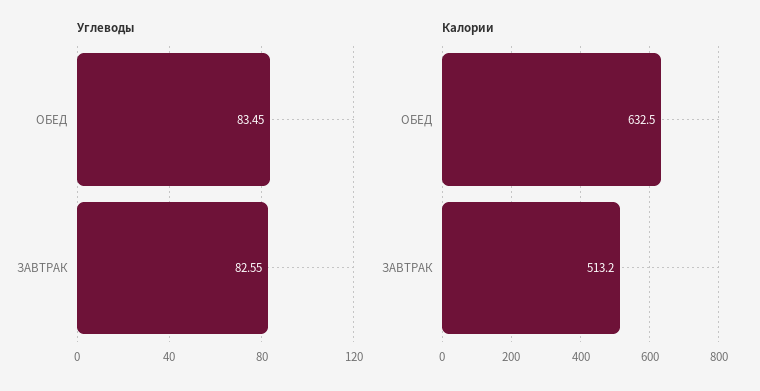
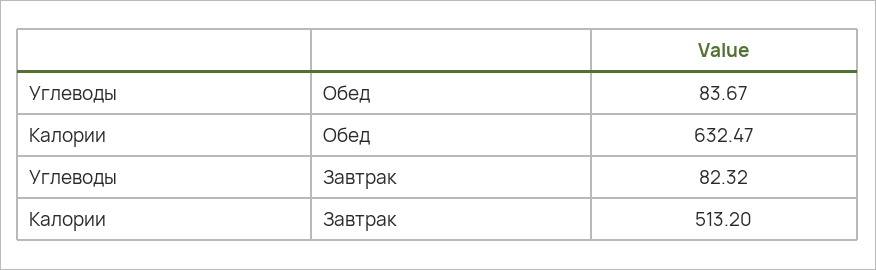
Углеводы, ОБЕД: 83.45 -> 83.67
Углеводы, ЗАВТРАК: 82.55 -> 82.32

